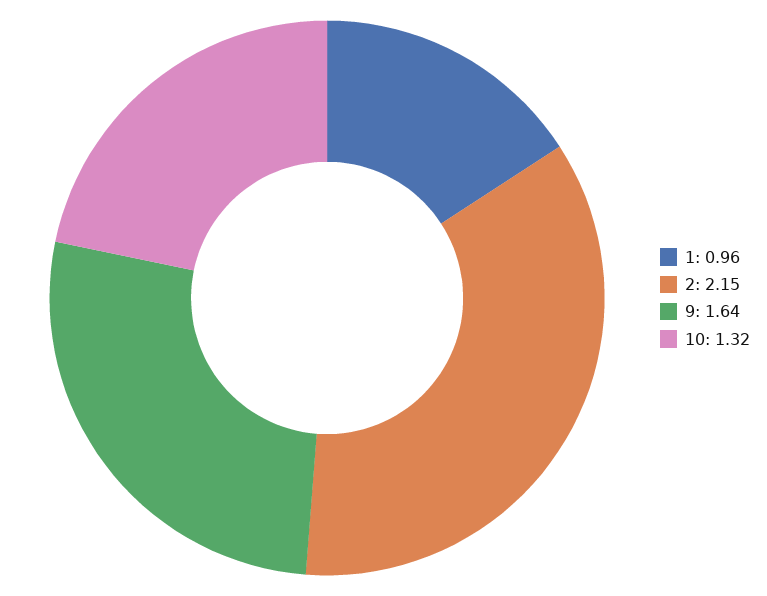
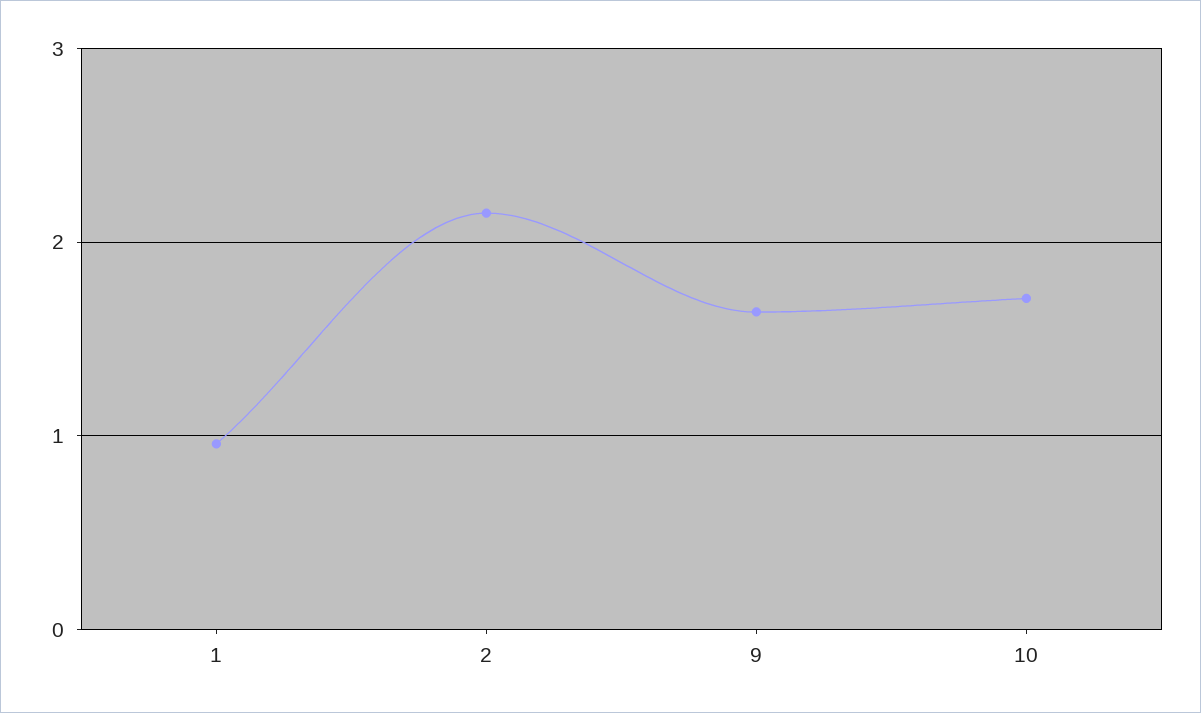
10: 1.32 -> 1.7

